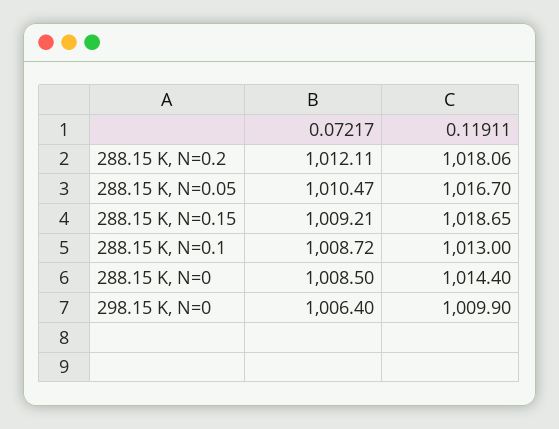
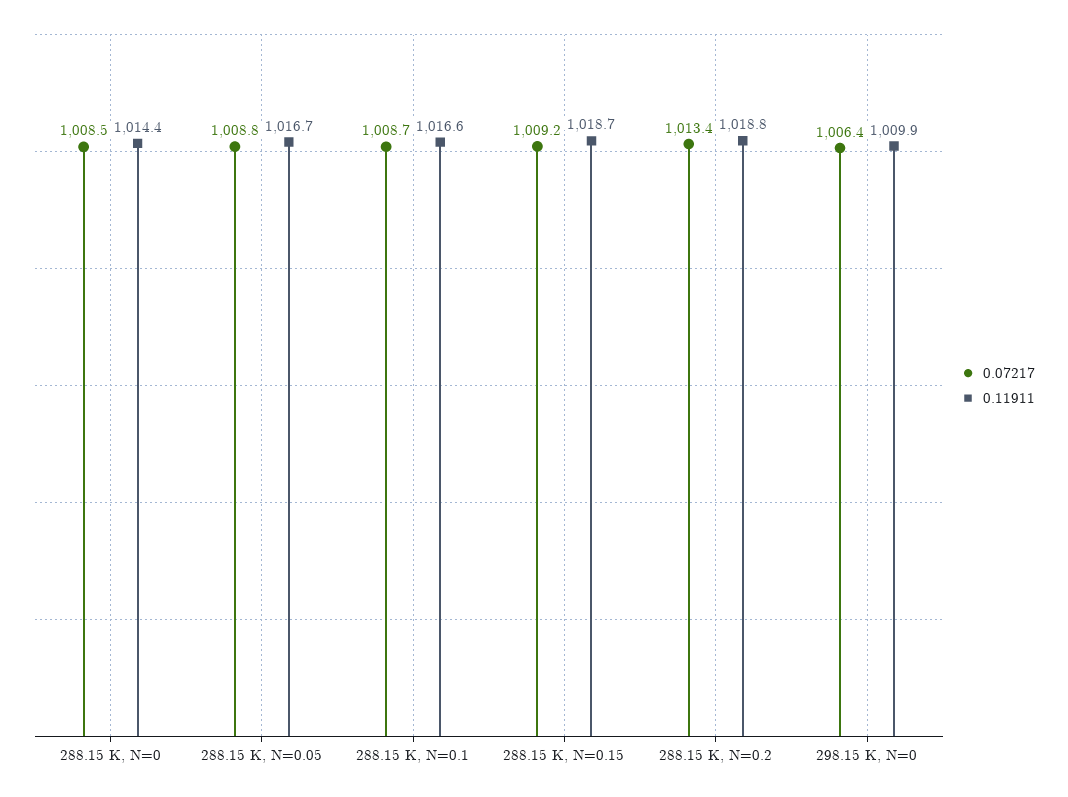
0.07217, 288.15 K, N=0.2: 1012.11 -> 1013.4
0.11911, 288.15 K, N=0.2: 1018.06 -> 1018.8
0.07217, 288.15 K, N=0.05: 1010.47 -> 1008.8
0.11911, 288.15 K, N=0.1: 1013 -> 1016.6

